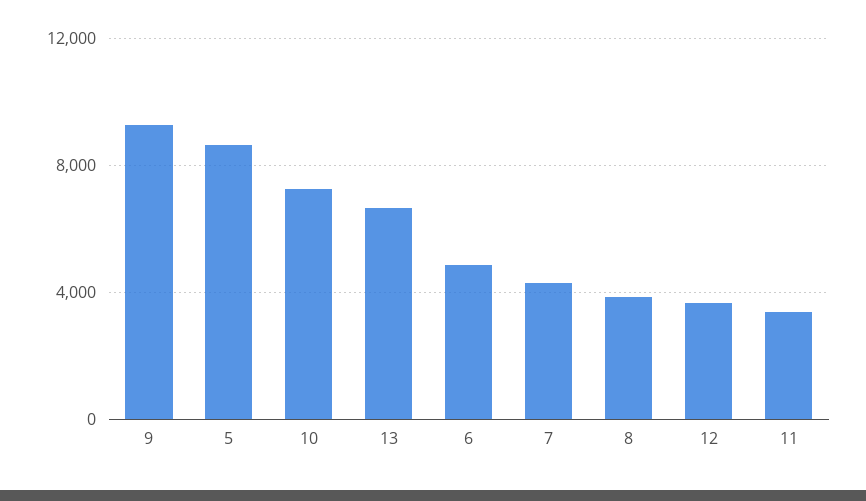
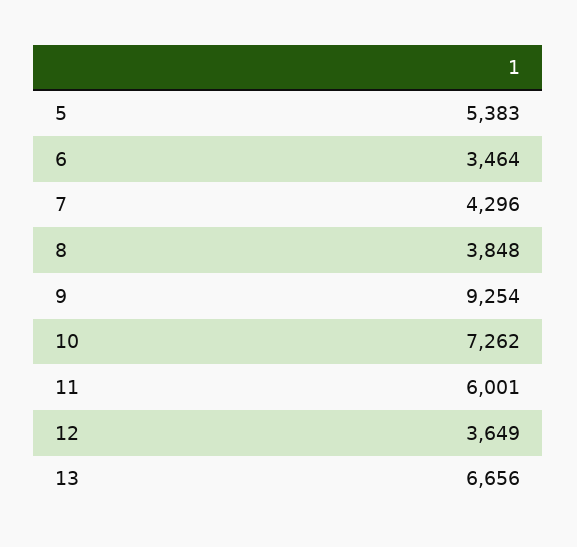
5: 8500 -> 5383
6: 5000 -> 3464
11: 3500 -> 6001

